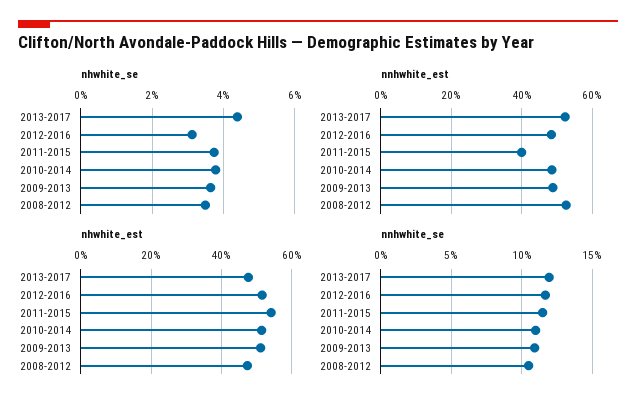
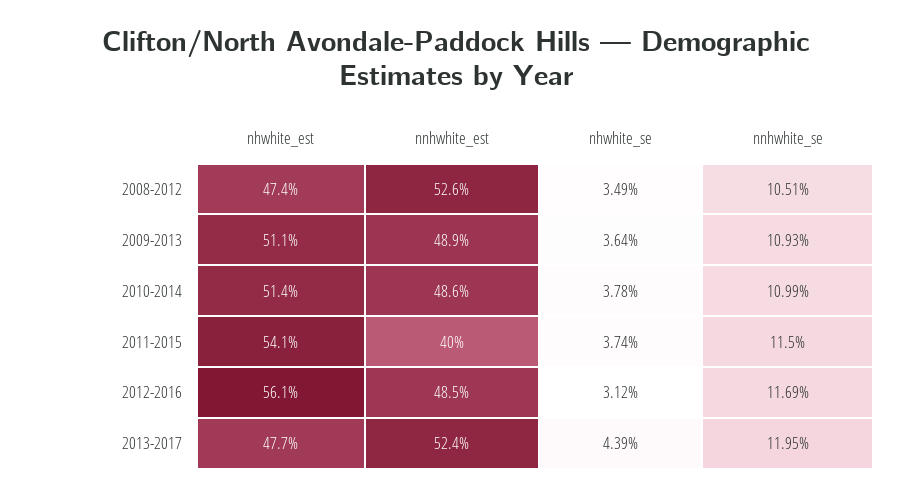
nhwhite_est, 2012-2016: 52 -> 56.1

